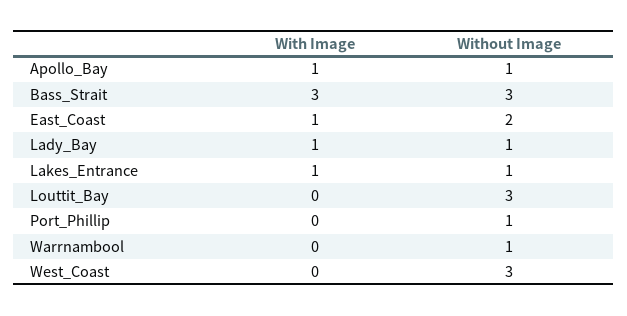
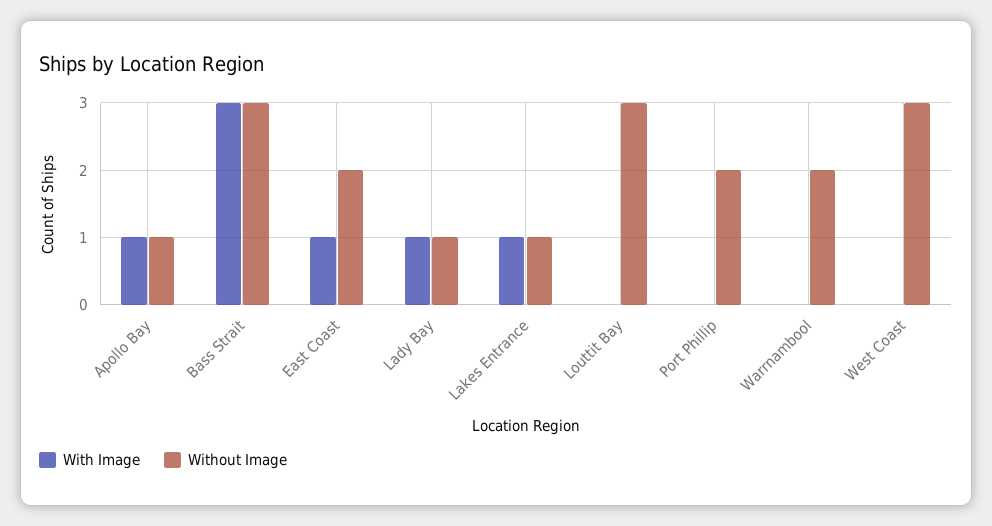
Without Image, Port_Phillip: 1 -> 2
Without Image, Warrnambool: 1 -> 2

